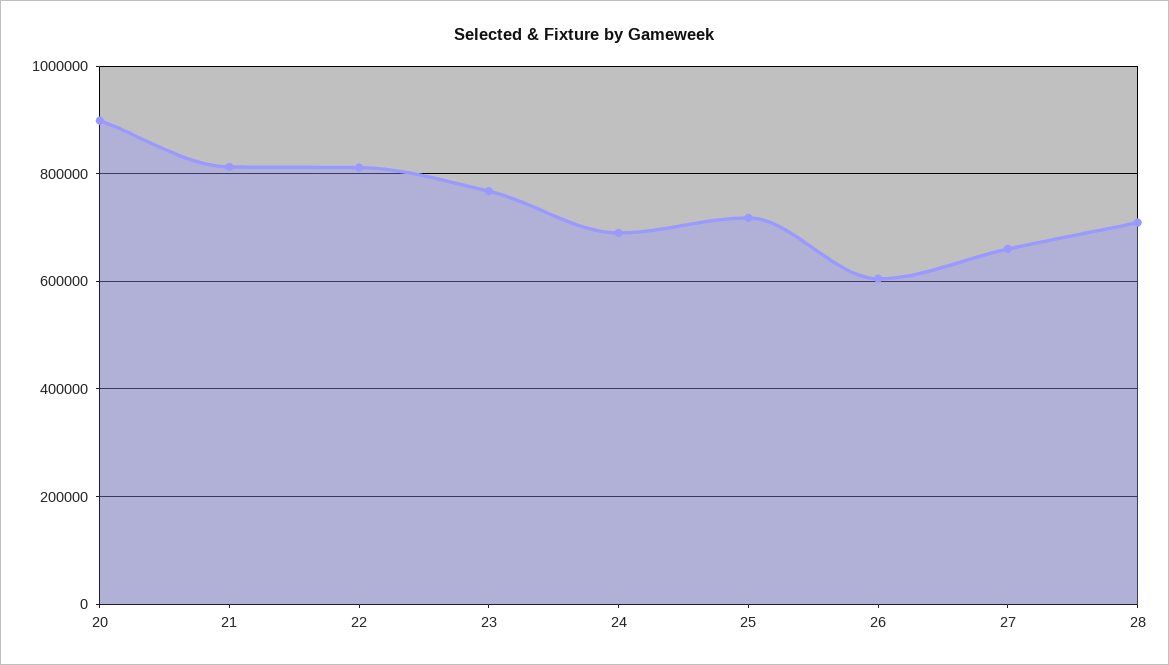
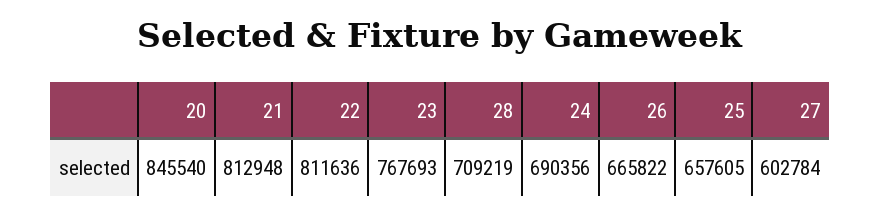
20: 900000 -> 845540
25: 720000 -> 657605
26: 600000 -> 665822
27: 660000 -> 602784

